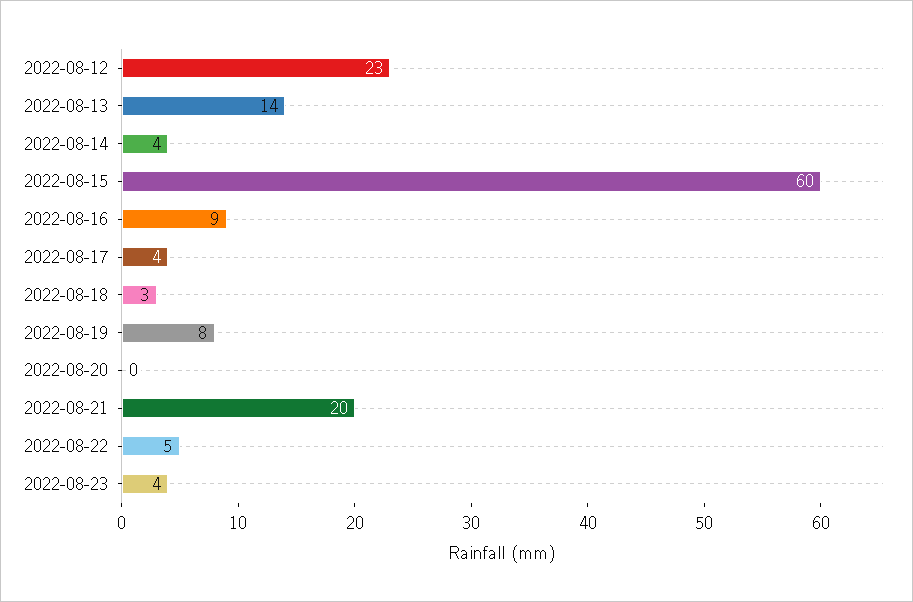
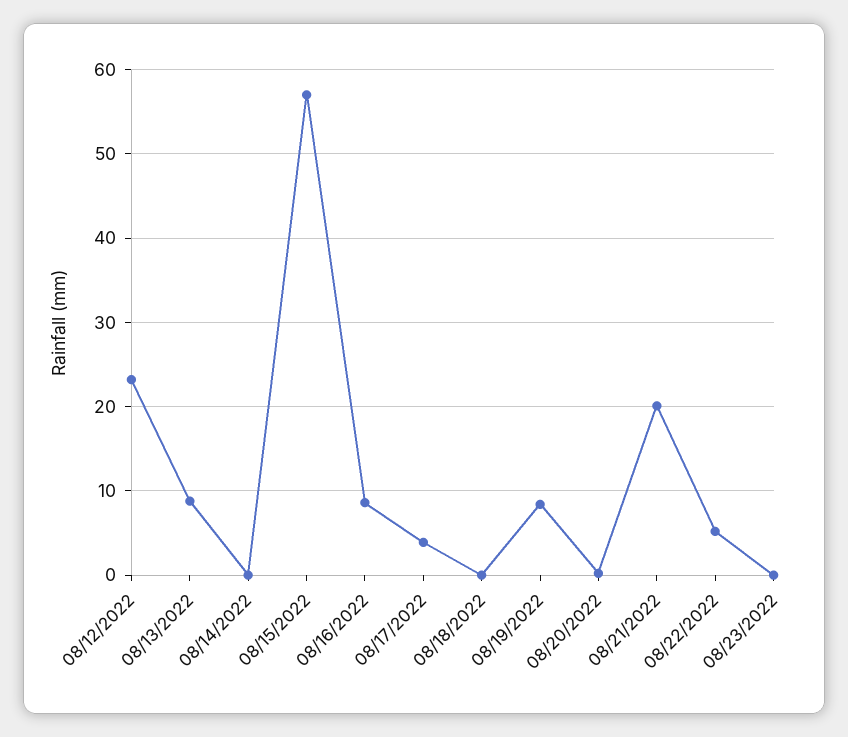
2022-08-13: 14 -> 9
2022-08-14: 4 -> 0
2022-08-15: 60 -> 57
2022-08-18: 3 -> 0
2022-08-23: 4 -> 0

